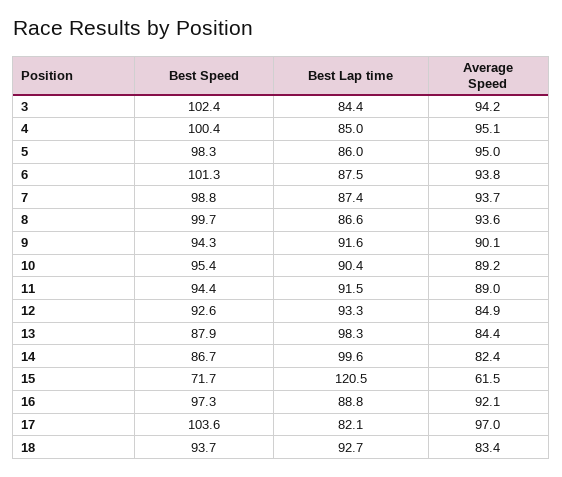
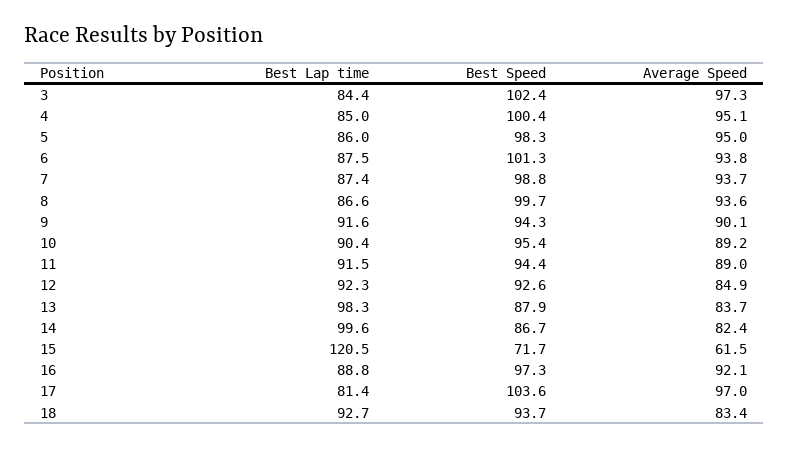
Average Speed, 3: 94.2 -> 97.3
Best Lap time, 12: 93.3 -> 92.3
Average Speed, 13: 84.4 -> 83.7
Best Lap time, 17: 82.1 -> 81.4

